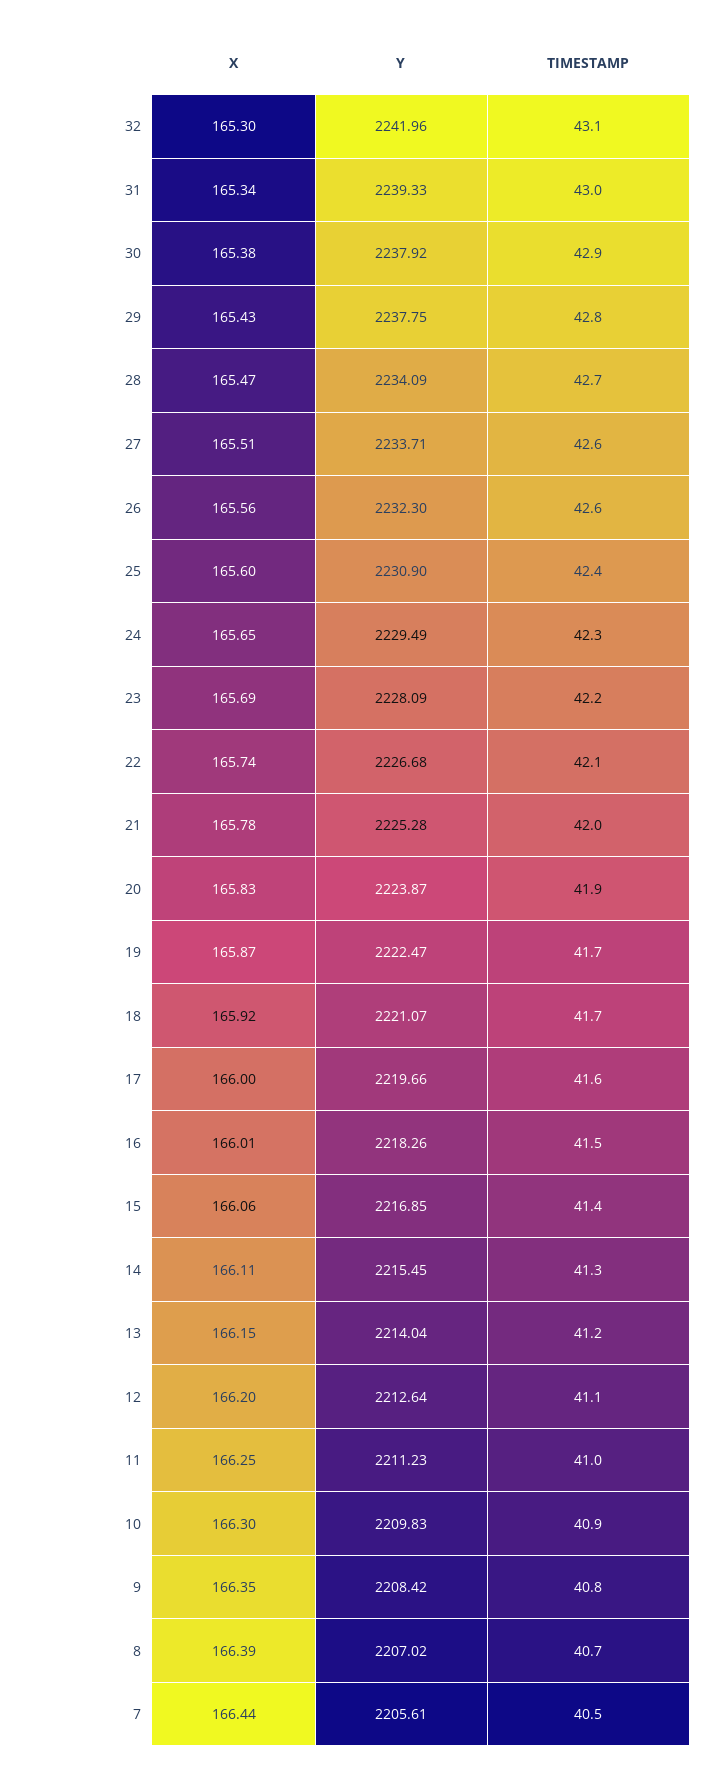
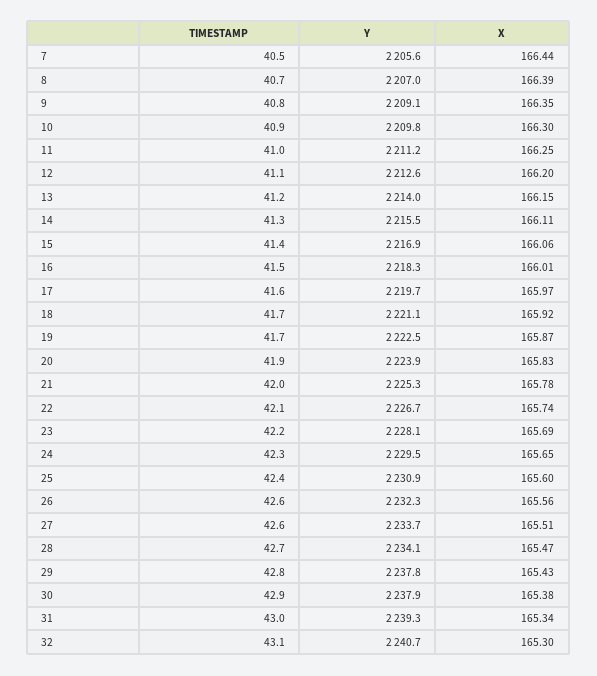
Y, 32: 2241.96 -> 2240.7
X, 17: 166 -> 165.97
Y, 9: 2208.42 -> 2209.1

